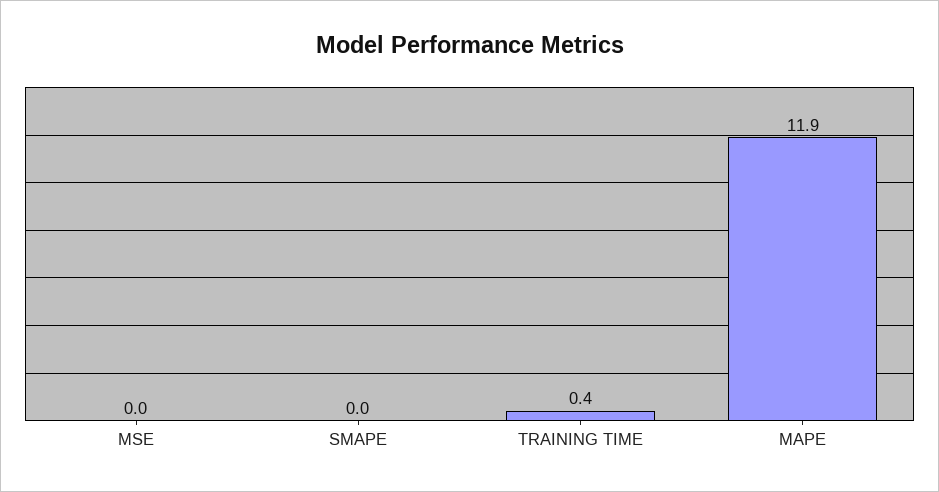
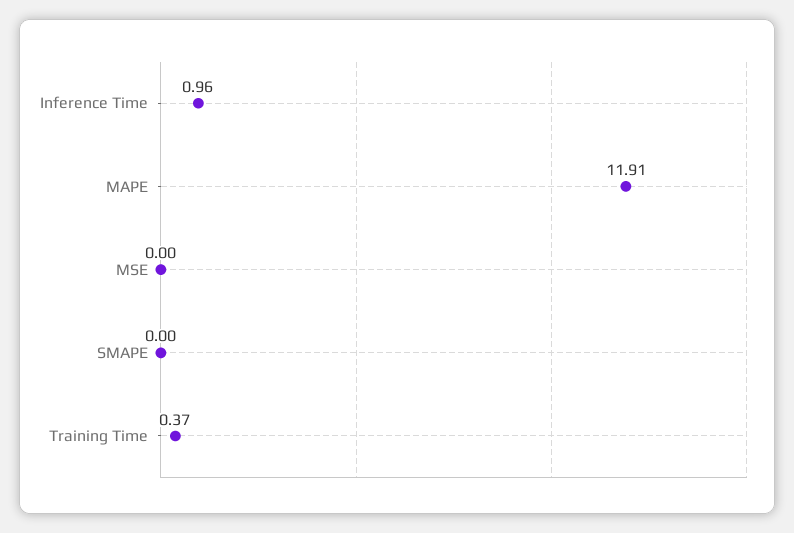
Inference Time: none -> 0.96

